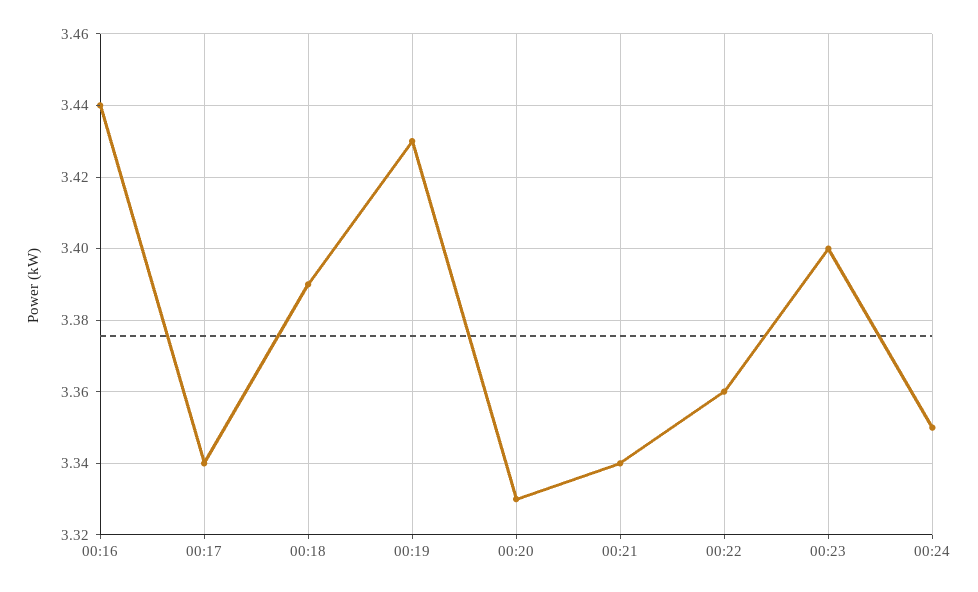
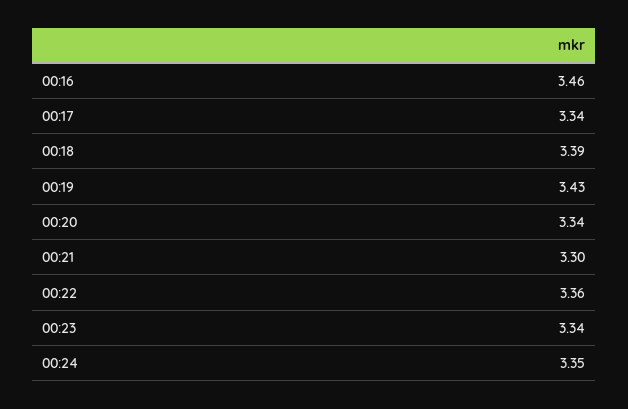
00:16: 3.44 -> 3.46
00:20: 3.33 -> 3.34
00:21: 3.34 -> 3.3
00:23: 3.4 -> 3.34

